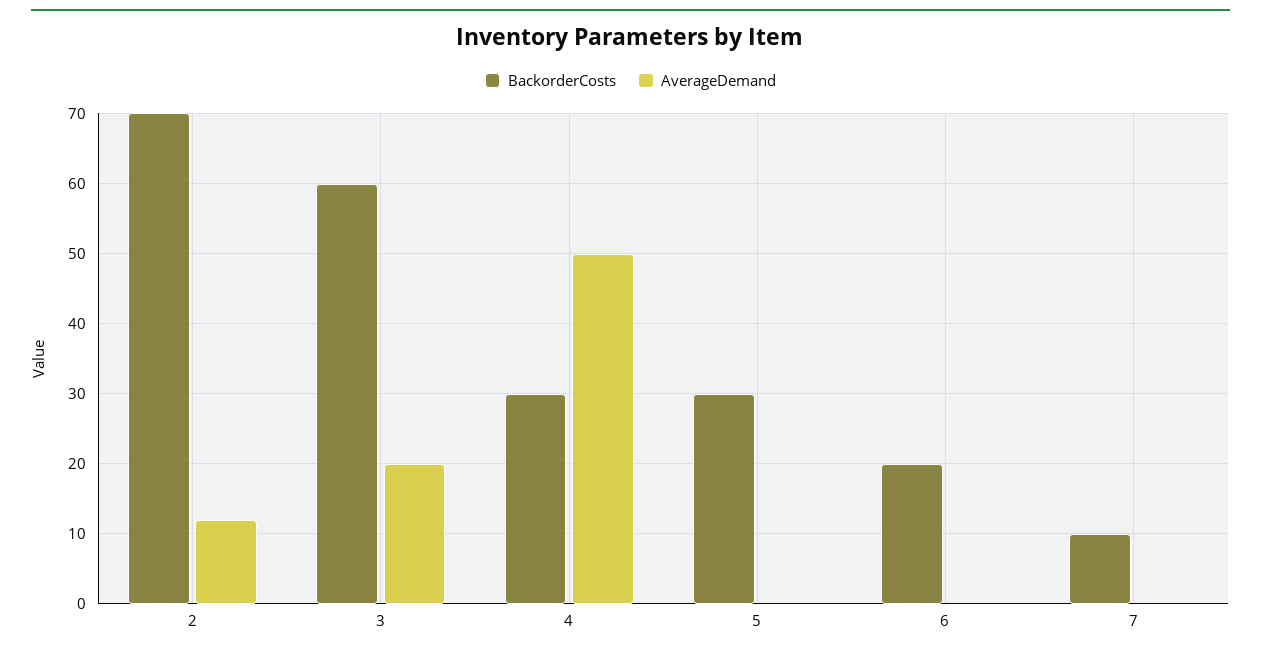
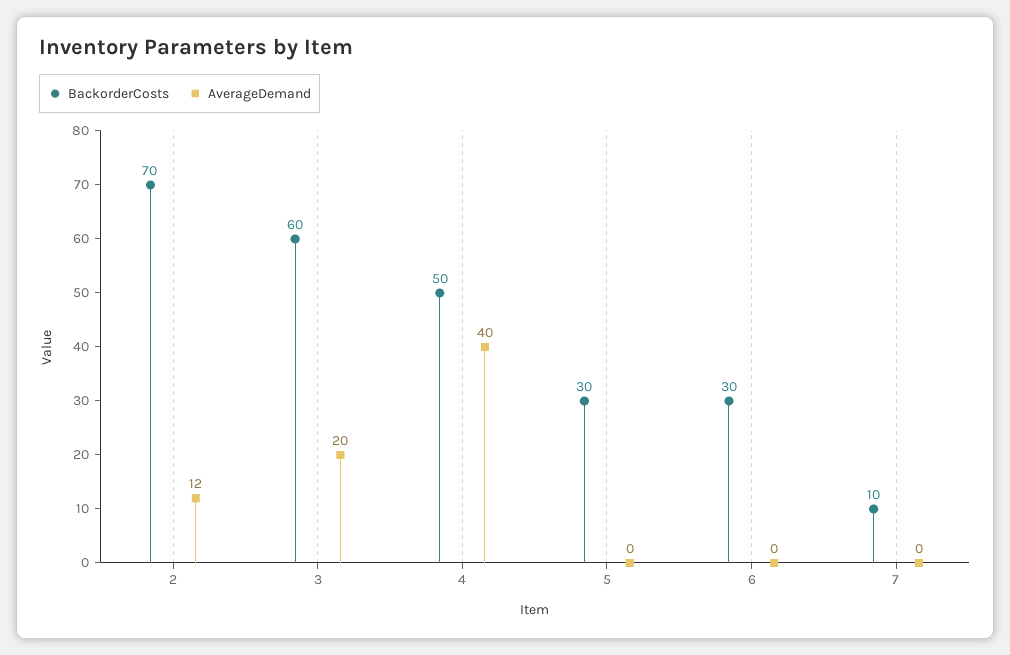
BackorderCosts, 4: 30 -> 50
AverageDemand, 4: 50 -> 40
BackorderCosts, 6: 20 -> 30

